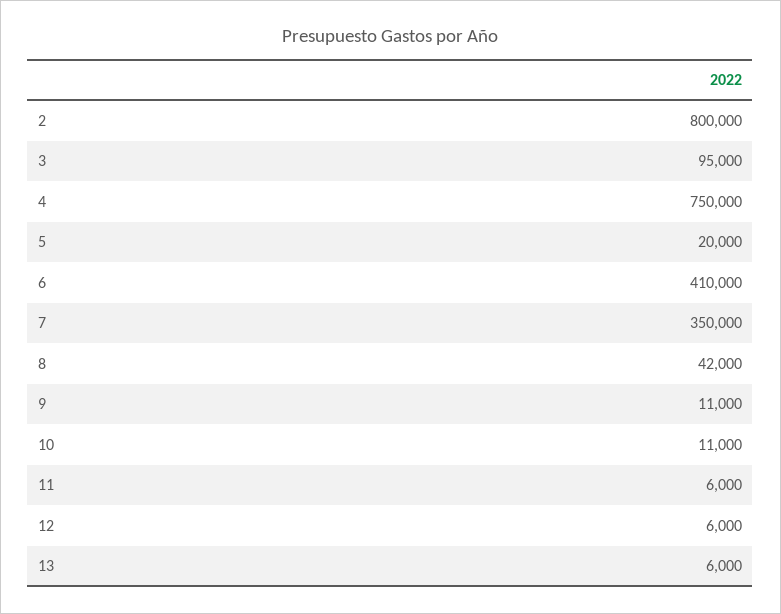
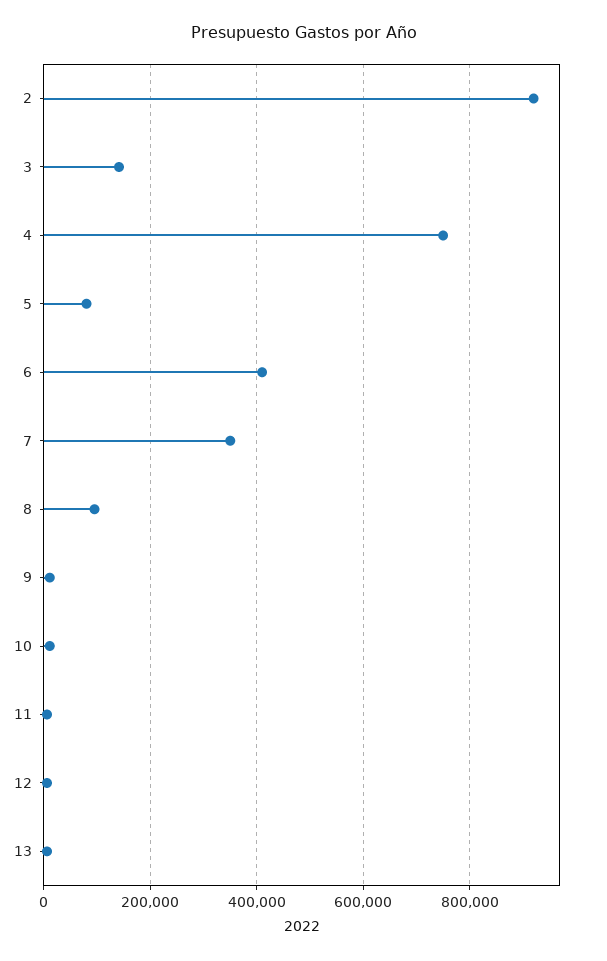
2: 800000 -> 920000
3: 95000 -> 140000
5: 20000 -> 80000
8: 42000 -> 100000

